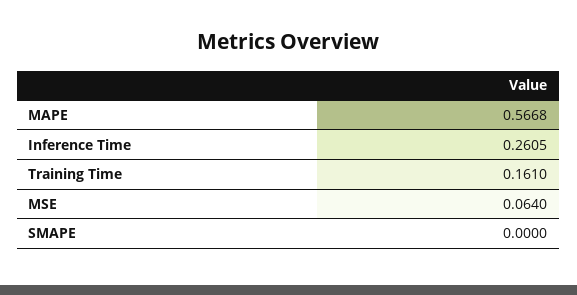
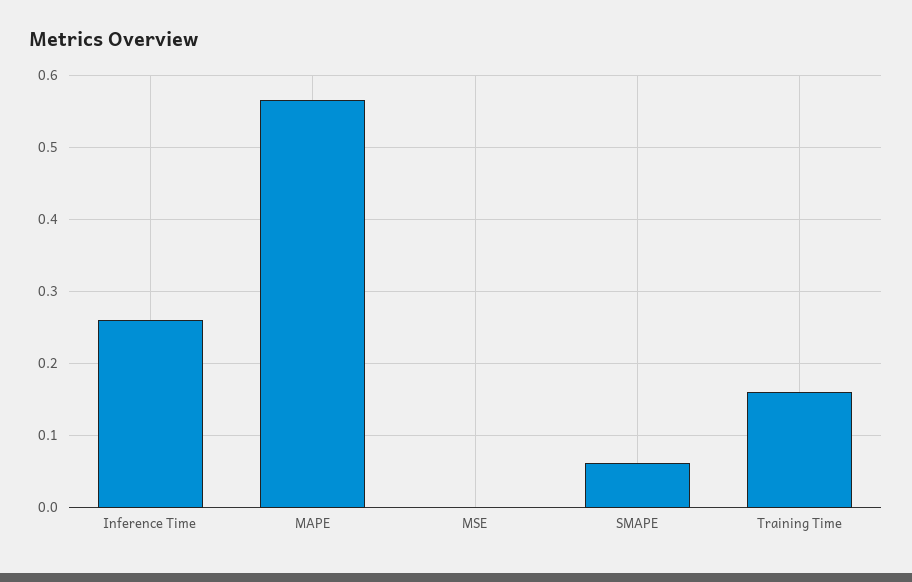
MSE: 0.064 -> 0
SMAPE: 0 -> 0.06

